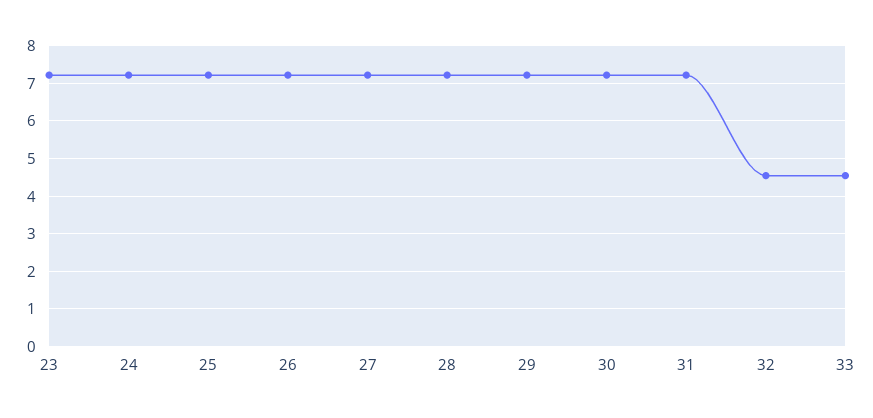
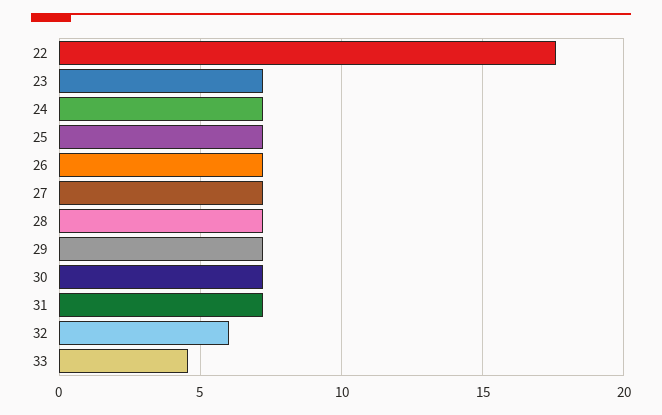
32: 4.6 -> 6
22: none -> 17.5

